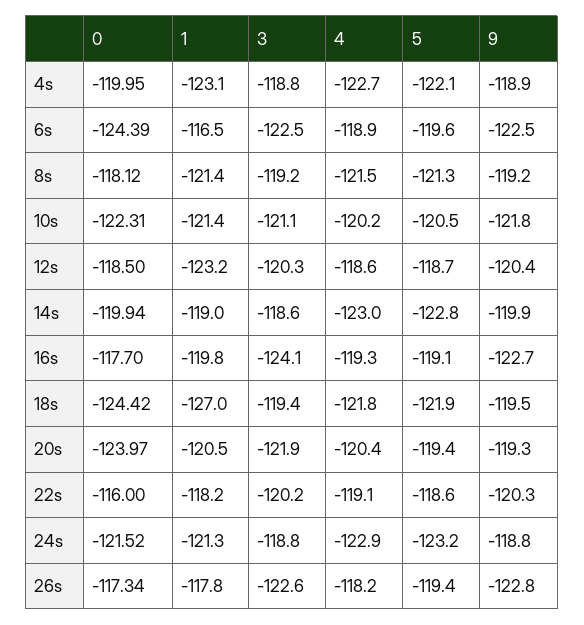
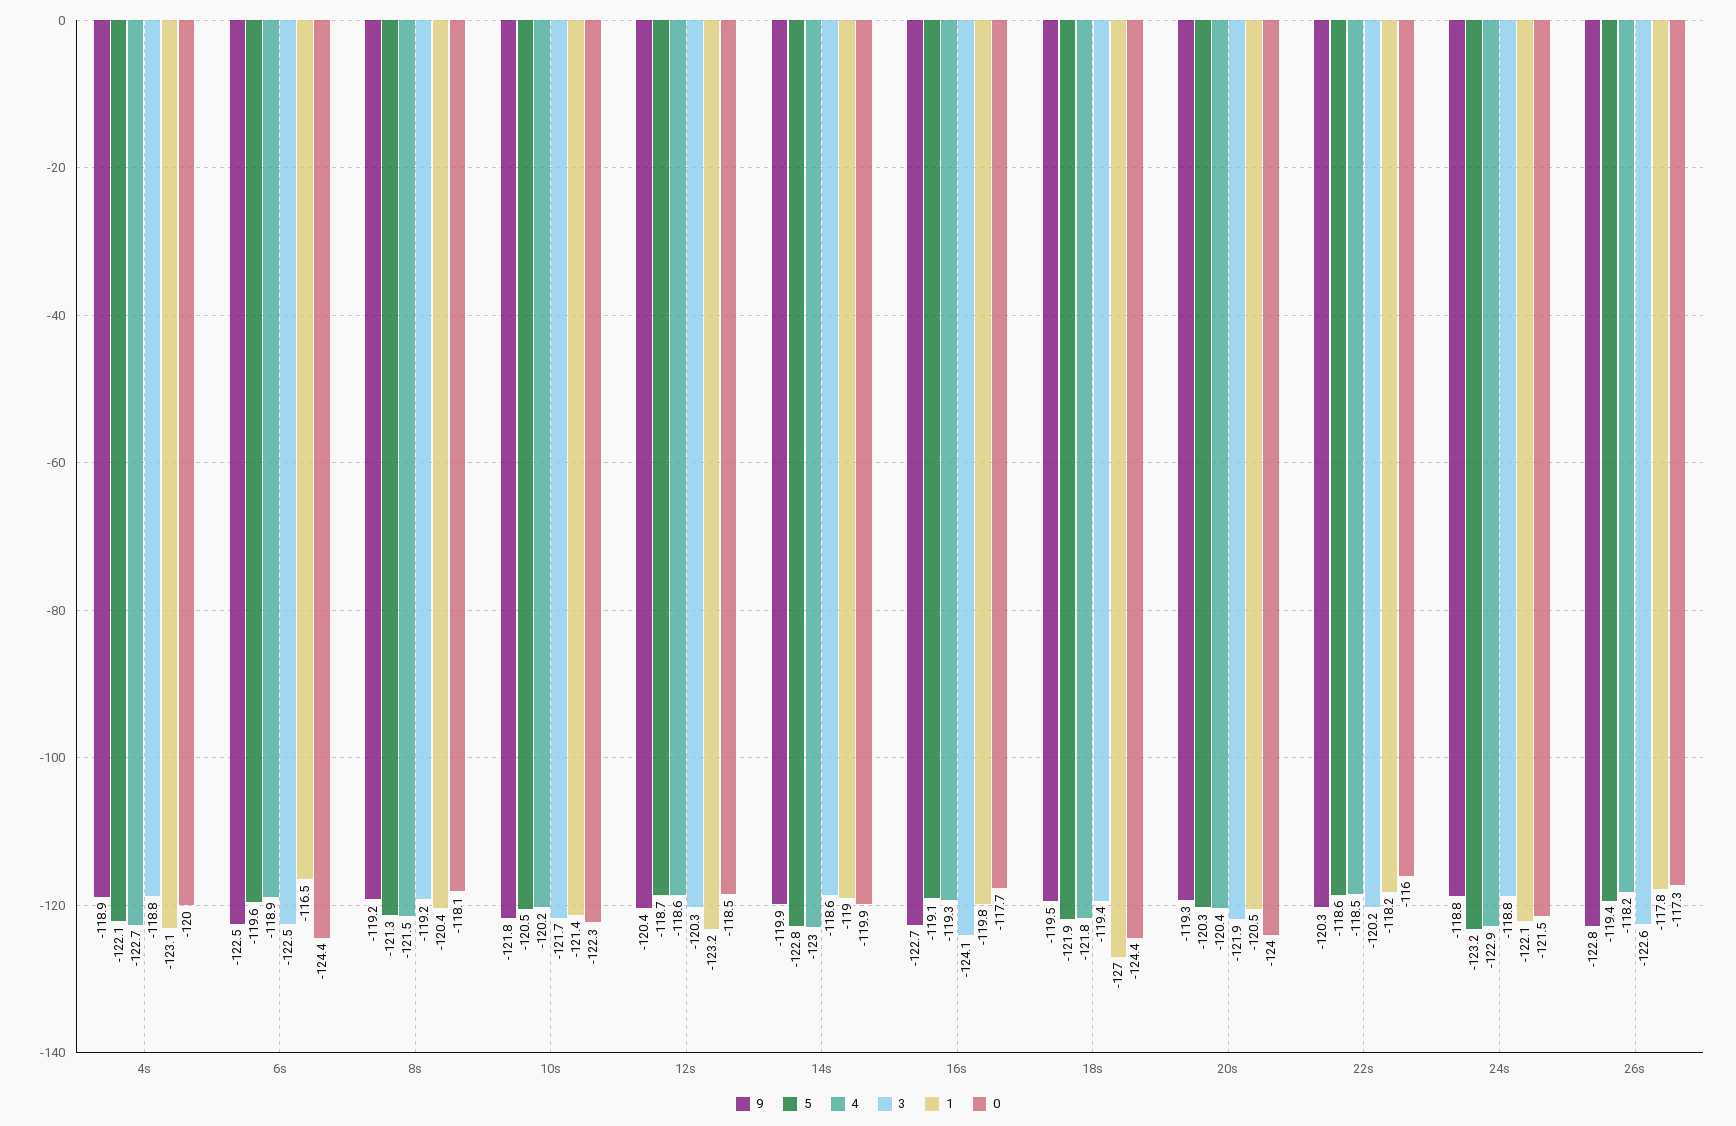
1, 8s: -121.4 -> -120.4
3, 10s: -121.1 -> -121.7
5, 20s: -119.4 -> -120.3
4, 22s: -119.1 -> -118.5
1, 24s: -121.3 -> -122.1

